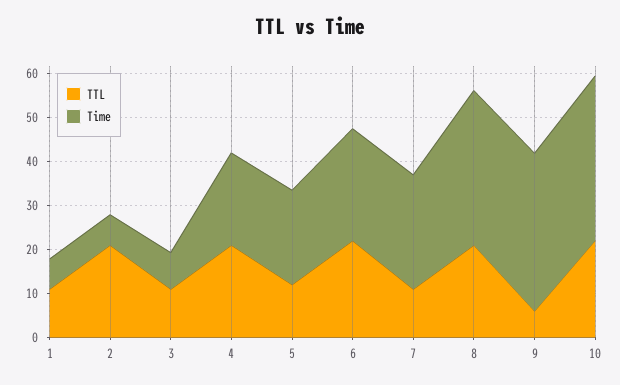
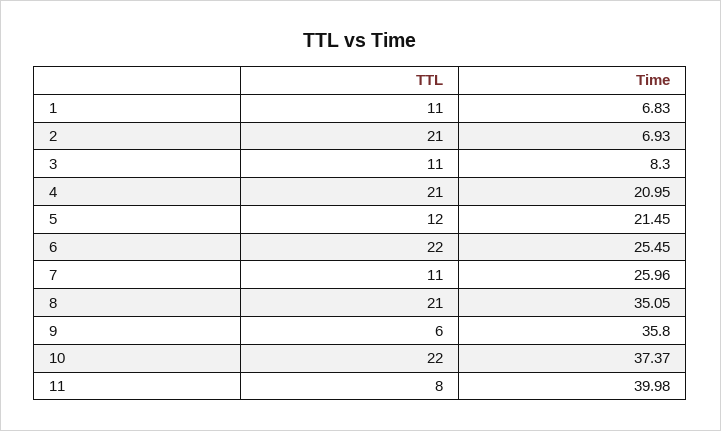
TTL, 11: none -> 8
Time, 11: none -> 39.98

